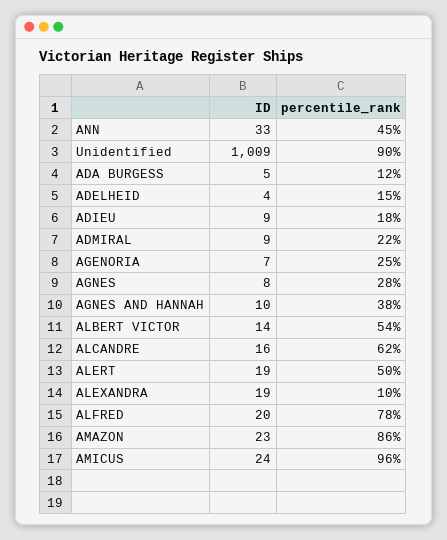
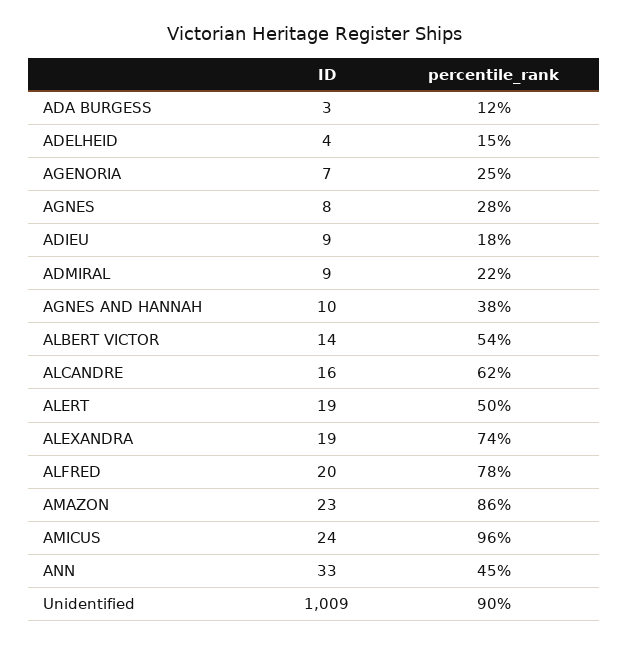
ID, ADA BURGESS: 5 -> 3
percentile_rank, ALEXANDRA: 10 -> 74

